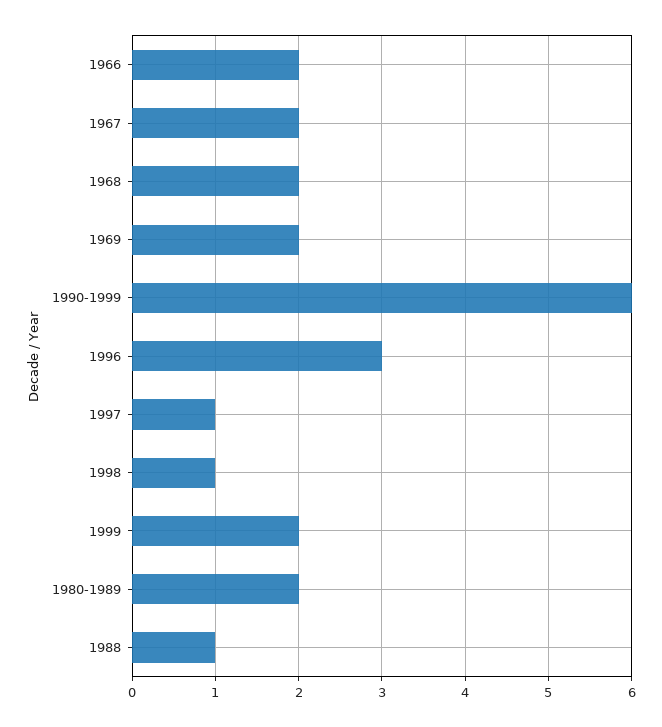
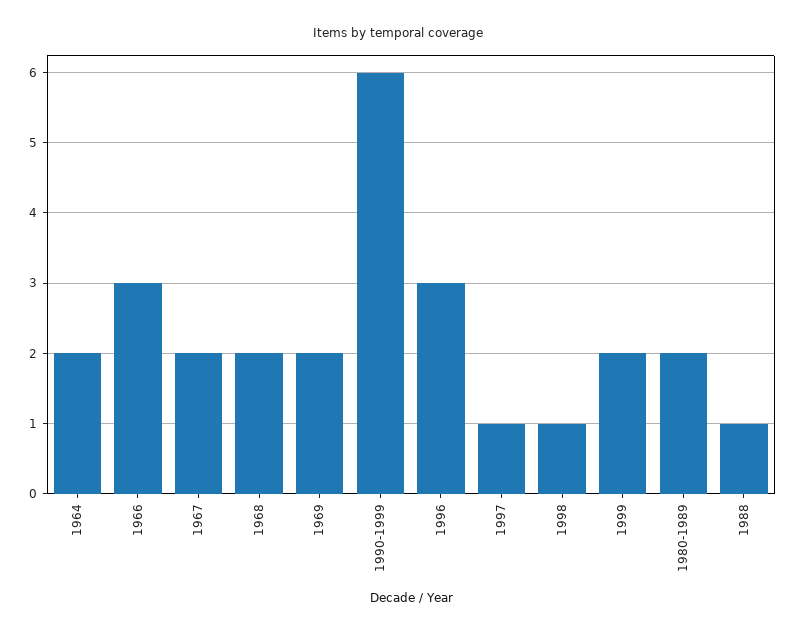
1966: 2 -> 3
1964: none -> 2

